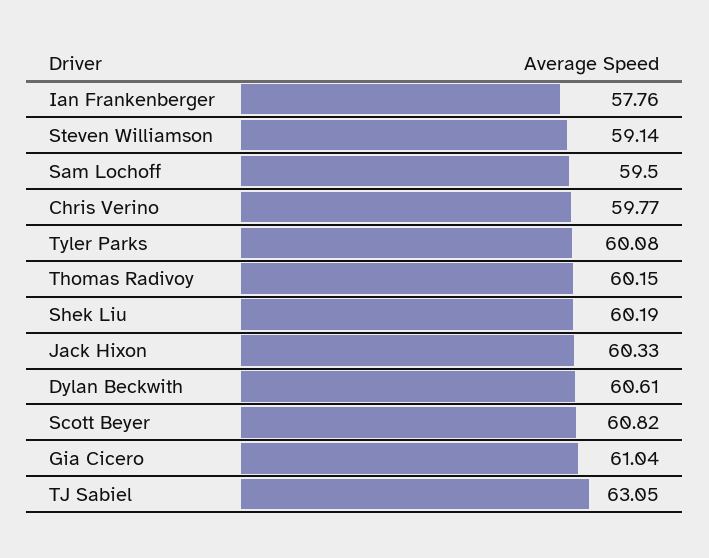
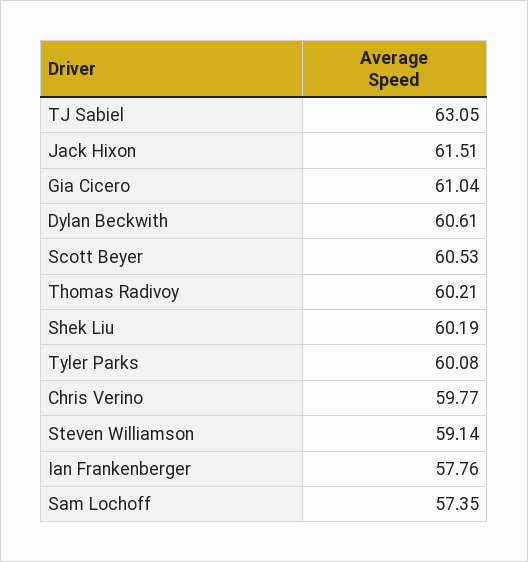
Sam Lochoff: 59.5 -> 57.35
Thomas Radivoy: 60.15 -> 60.21
Jack Hixon: 60.33 -> 61.51
Scott Beyer: 60.82 -> 60.53

